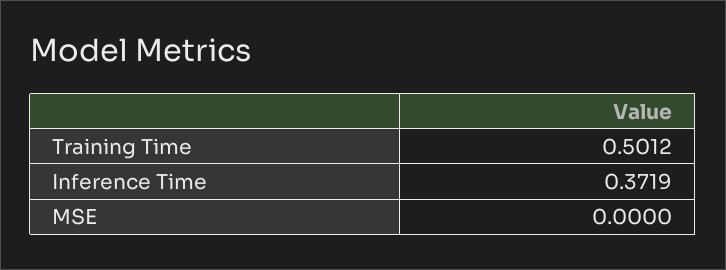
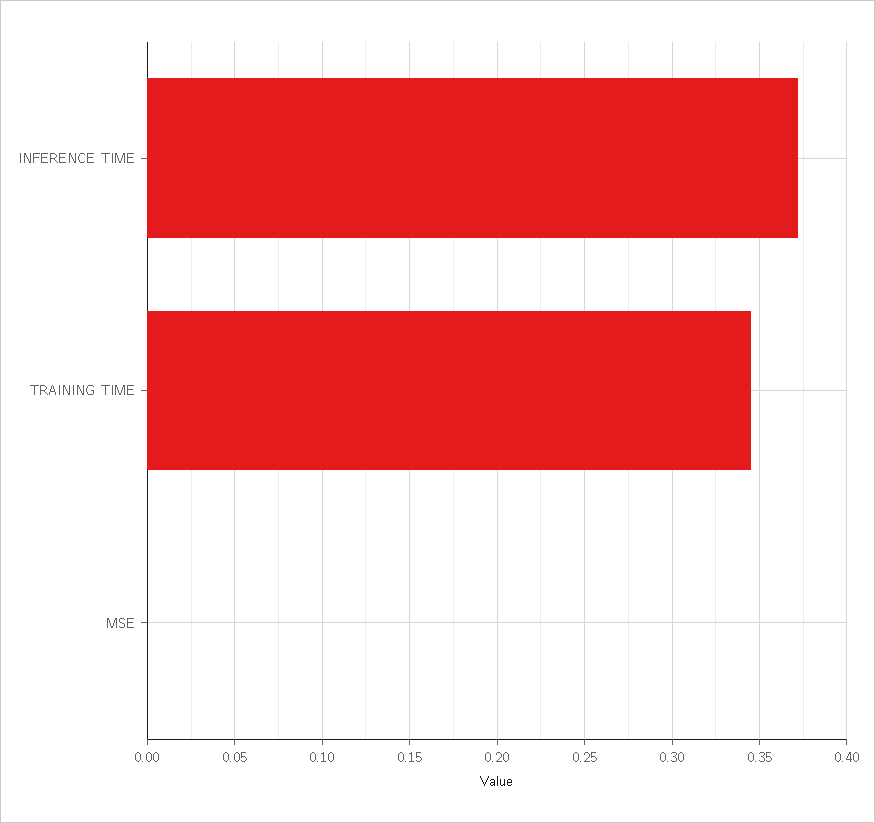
Training Time: 0.5012 -> 0.345

